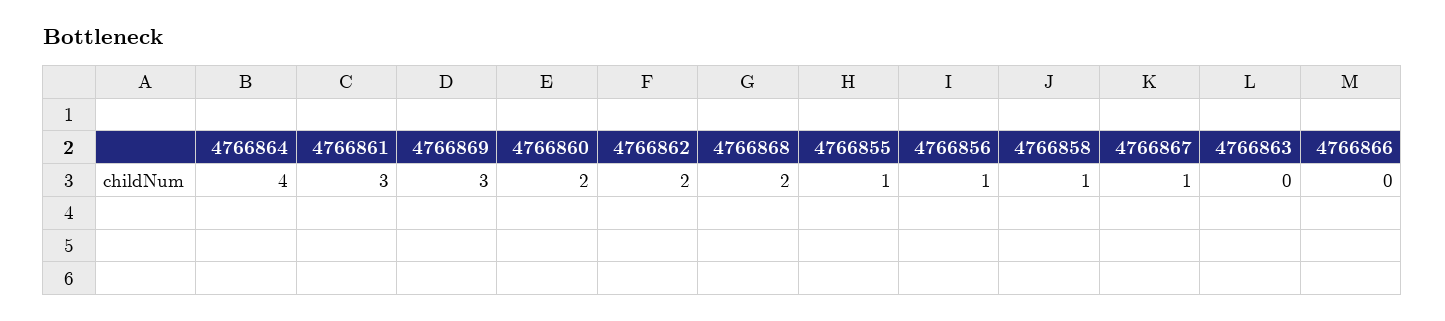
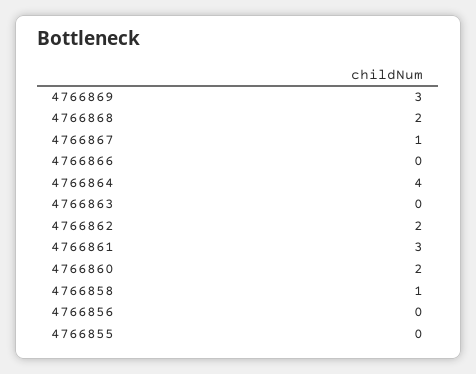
4766855: 1 -> 0
4766856: 1 -> 0

